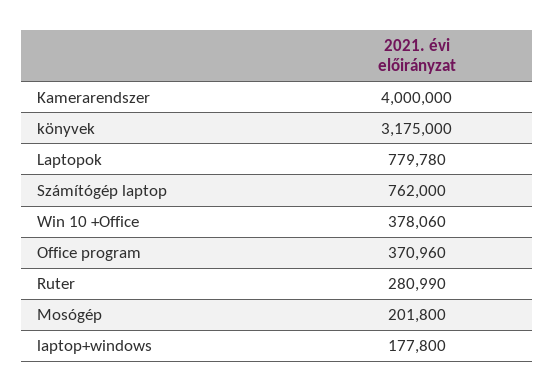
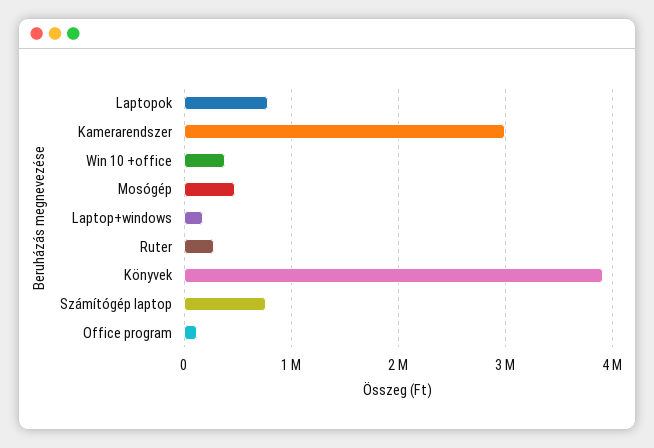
Kamerarendszer: 4000000 -> 3000000
könyvek: 3175000 -> 3900000
Office program: 370960 -> 100000
Mosógép: 201800 -> 500000

